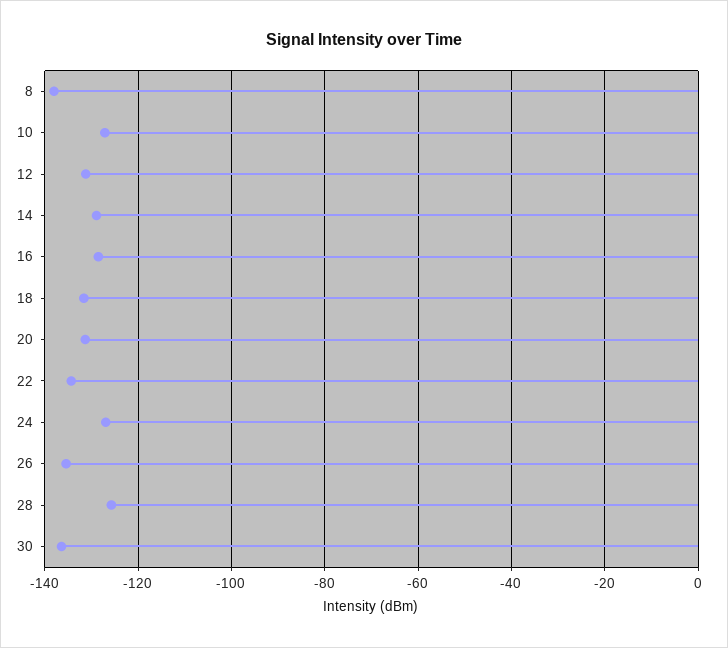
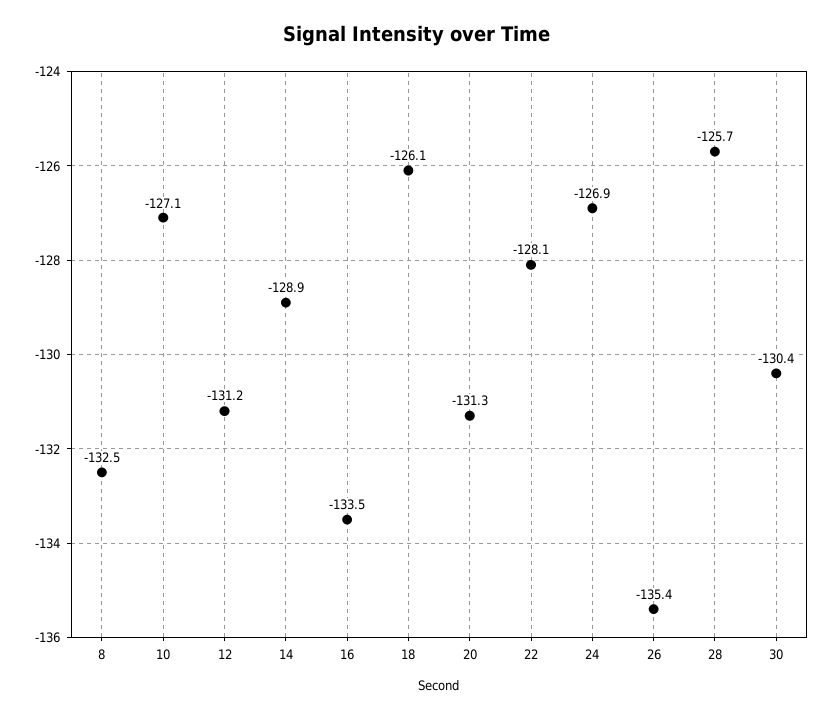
8: -138 -> -132.5
16: -128 -> -133.5
18: -132 -> -126.1
22: -134 -> -128.1
30: -136 -> -130.4

